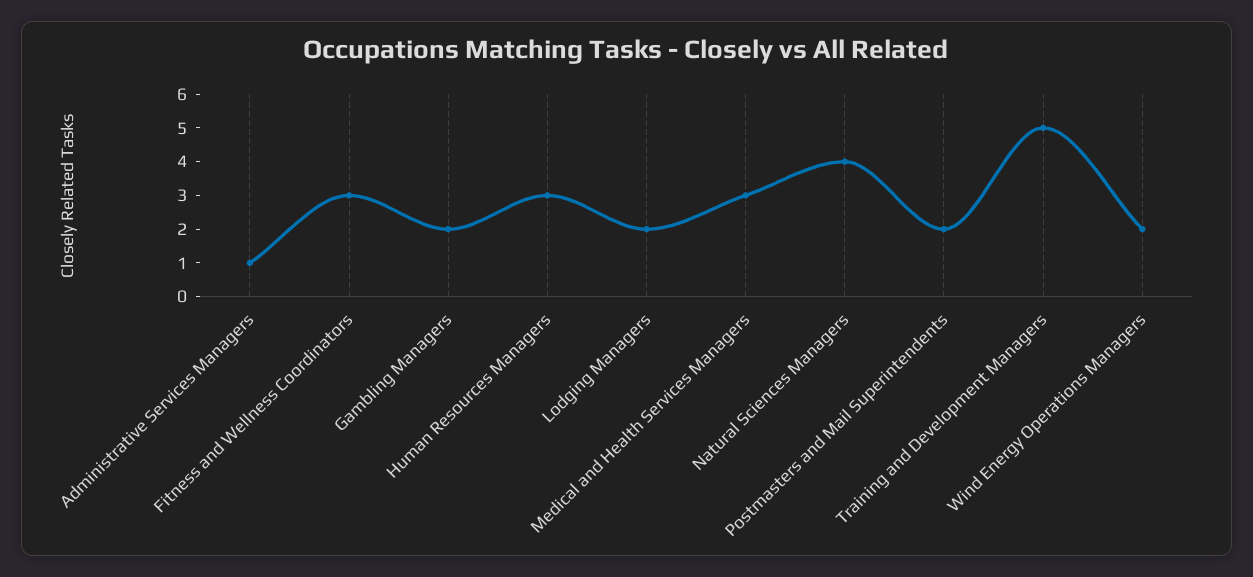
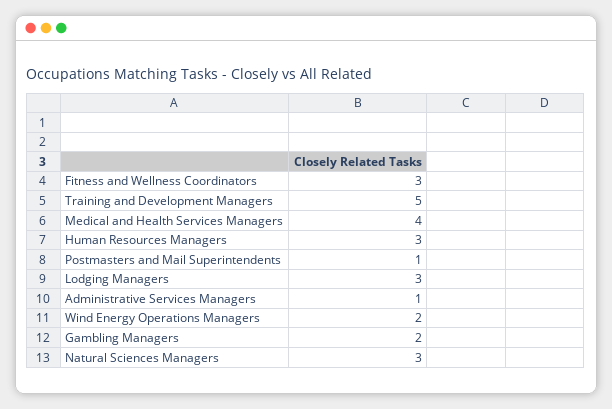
Lodging Managers: 2 -> 3
Medical and Health Services Managers: 3 -> 4
Natural Sciences Managers: 4 -> 3
Postmasters and Mail Superintendents: 2 -> 1

